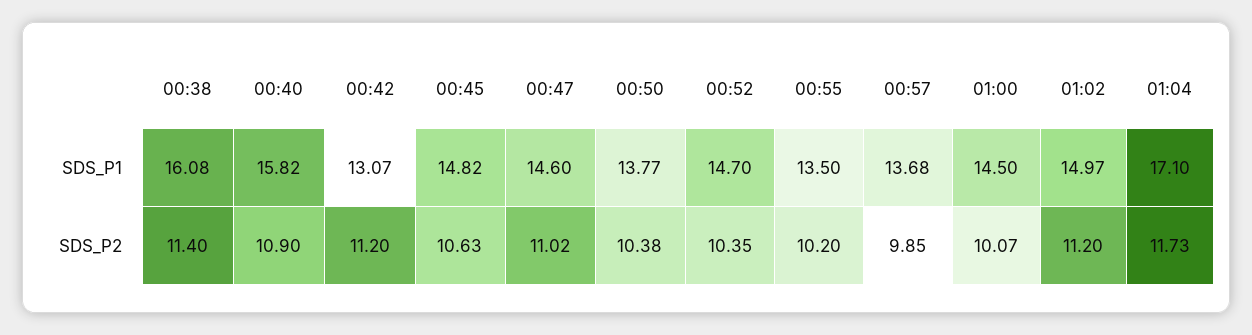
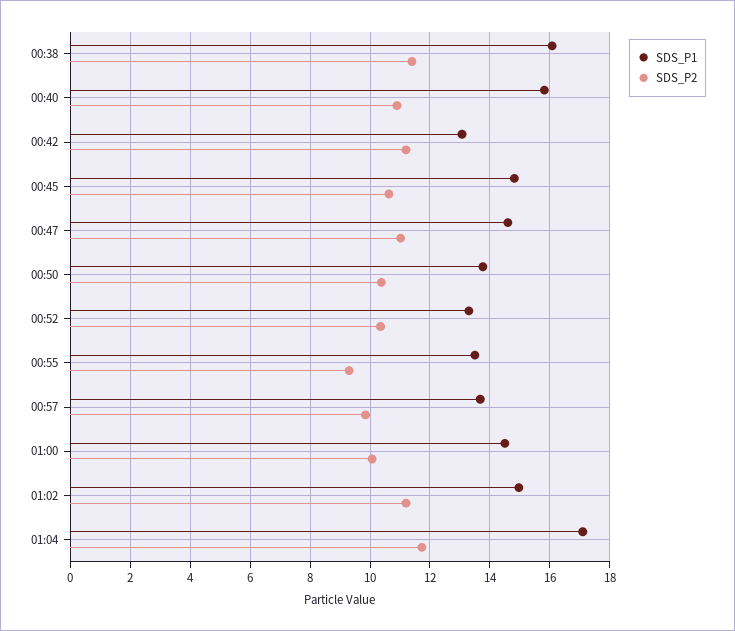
SDS_P1, 00:52: 14.7 -> 13.25
SDS_P2, 00:55: 10.2 -> 9.25

